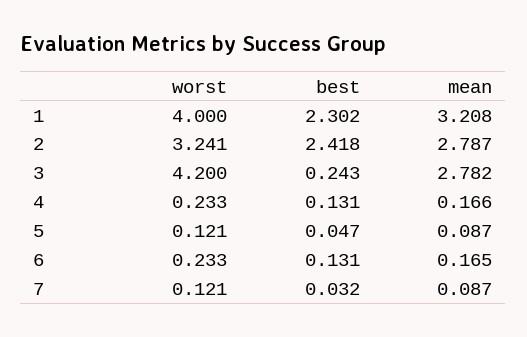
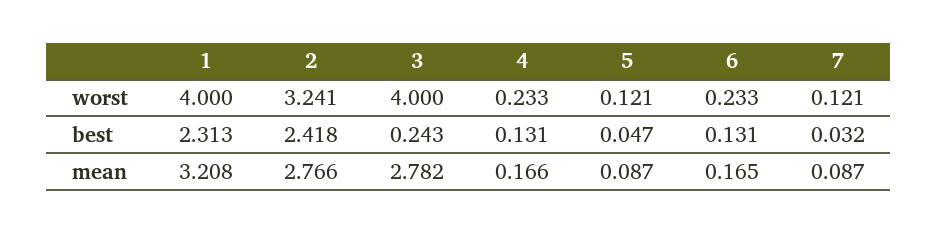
best, 1: 2.302 -> 2.313
mean, 2: 2.787 -> 2.766
worst, 3: 4.2 -> 4

